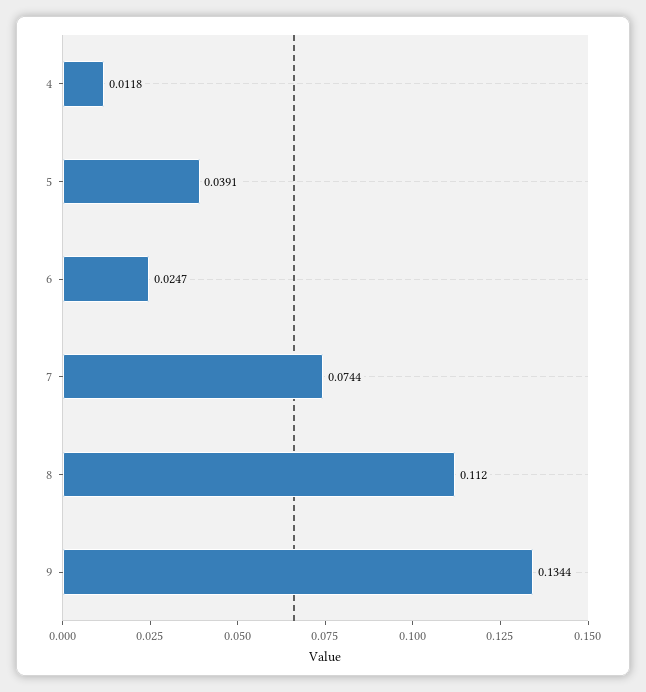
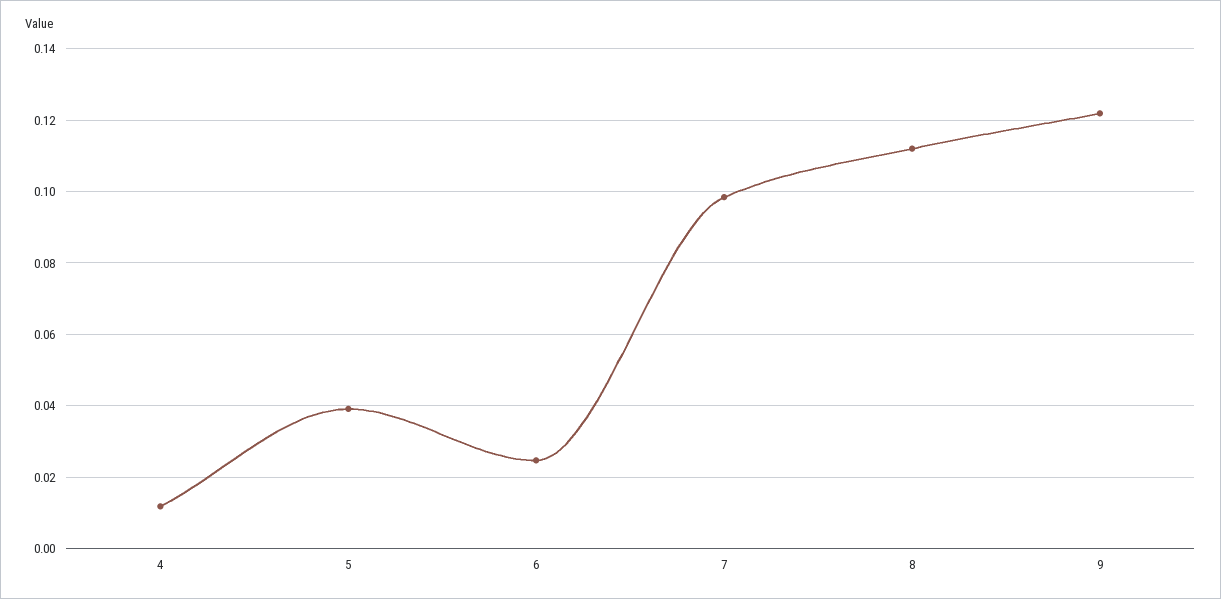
7: 0.0744 -> 0.098
9: 0.1344 -> 0.122

